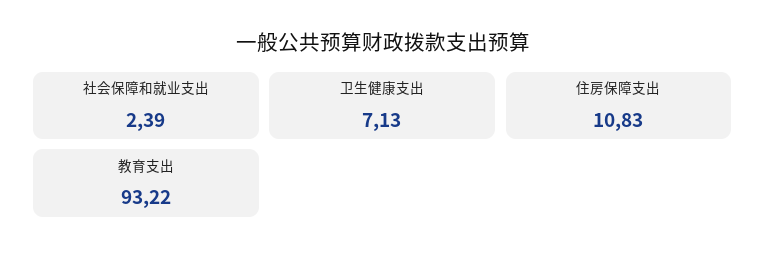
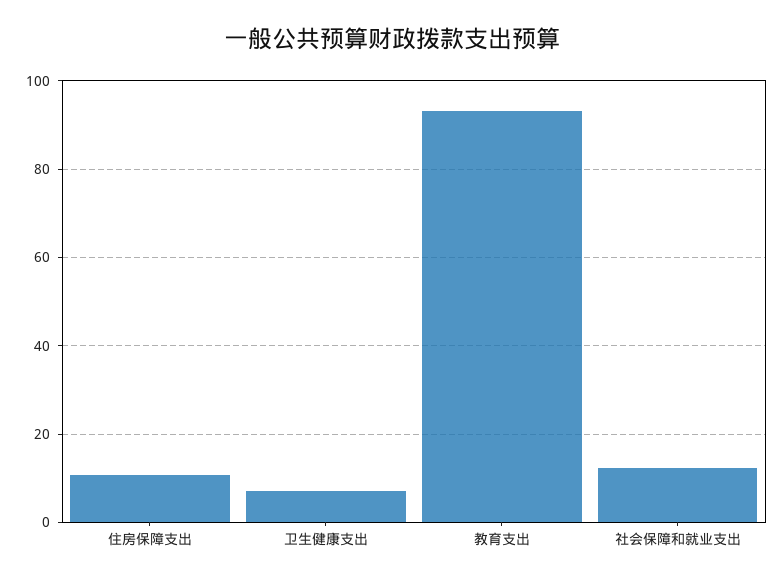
社会保障和就业支出: 2.39 -> 12

